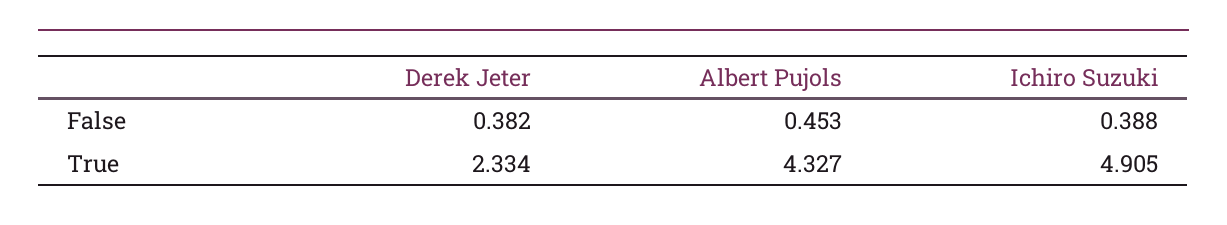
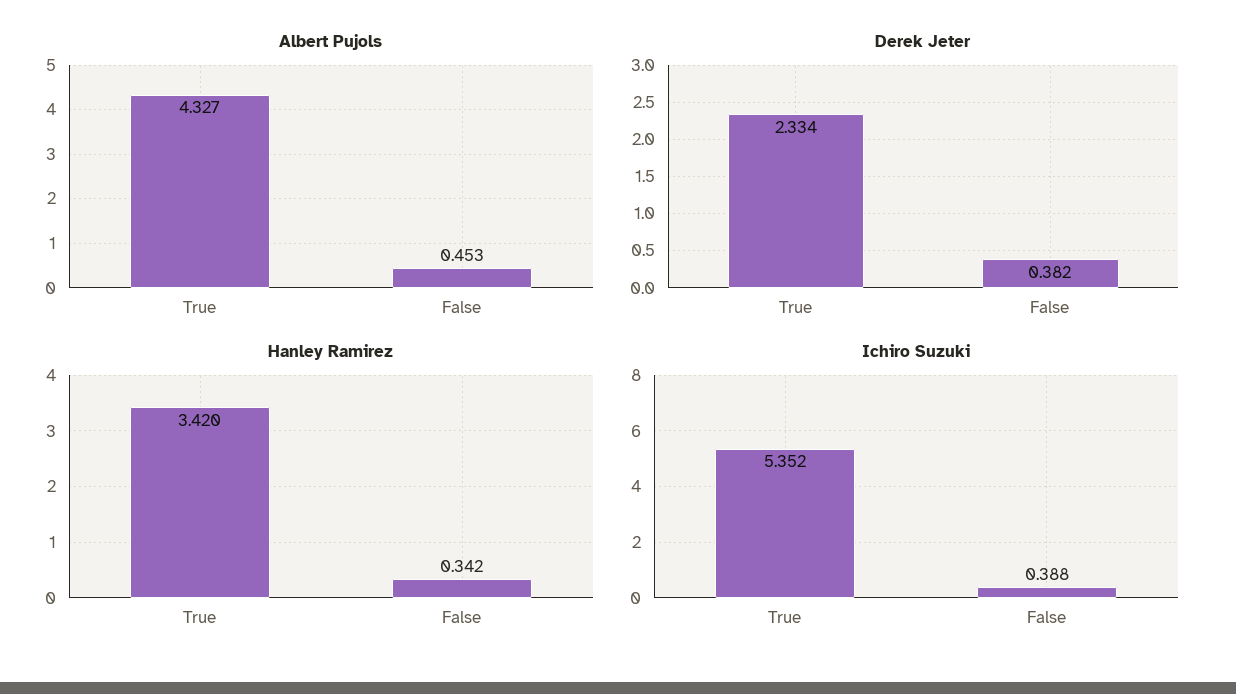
Ichiro Suzuki, True: 4.905 -> 5.352
Hanley Ramirez, True: none -> 3.42
Hanley Ramirez, False: none -> 0.342

